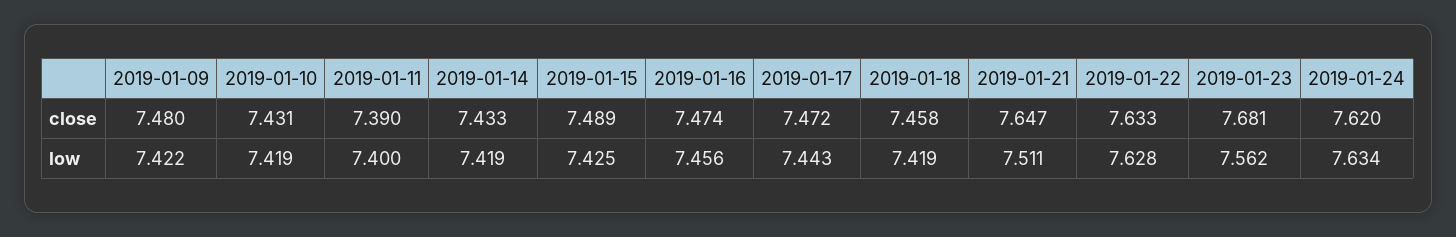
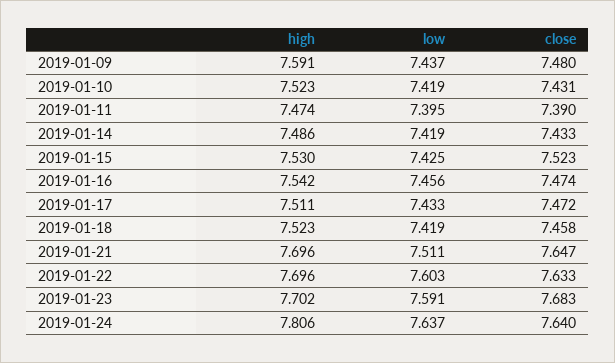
2019-01-15, close: 7.489 -> 7.523
2019-01-23, close: 7.681 -> 7.683
2019-01-24, close: 7.62 -> 7.64
2019-01-09, low: 7.422 -> 7.437
2019-01-11, low: 7.4 -> 7.395
2019-01-17, low: 7.443 -> 7.433
2019-01-22, low: 7.628 -> 7.603
2019-01-23, low: 7.562 -> 7.591
2019-01-24, low: 7.634 -> 7.637
2019-01-09, high: none -> 7.591
2019-01-10, high: none -> 7.523
2019-01-11, high: none -> 7.474
2019-01-14, high: none -> 7.486
2019-01-15, high: none -> 7.53
2019-01-16, high: none -> 7.542
2019-01-17, high: none -> 7.511
2019-01-18, high: none -> 7.523
2019-01-21, high: none -> 7.696
2019-01-22, high: none -> 7.696
2019-01-23, high: none -> 7.702
2019-01-24, high: none -> 7.806

